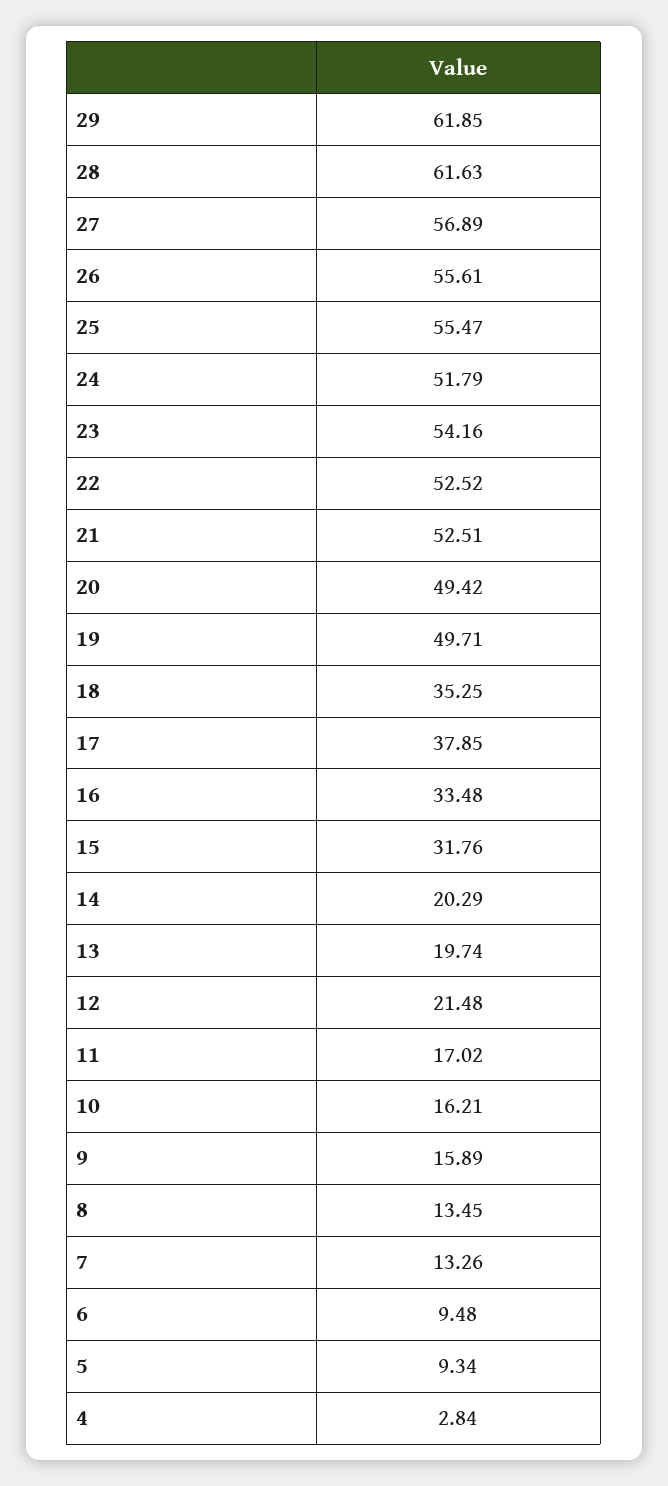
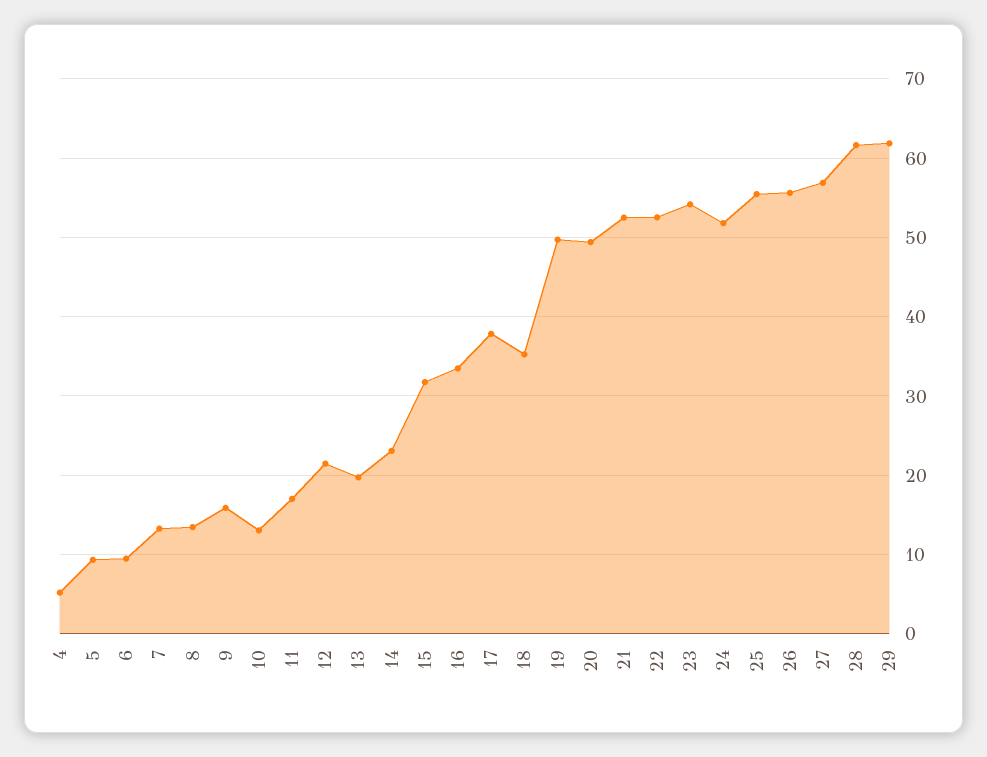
14: 20.29 -> 23
10: 16.21 -> 13
4: 2.84 -> 5

